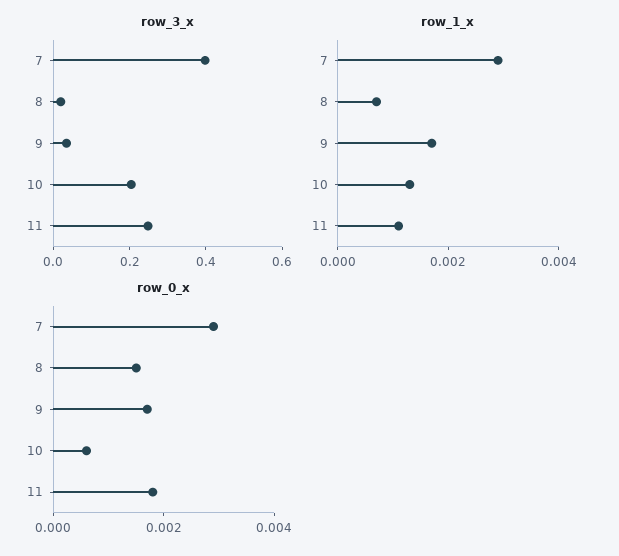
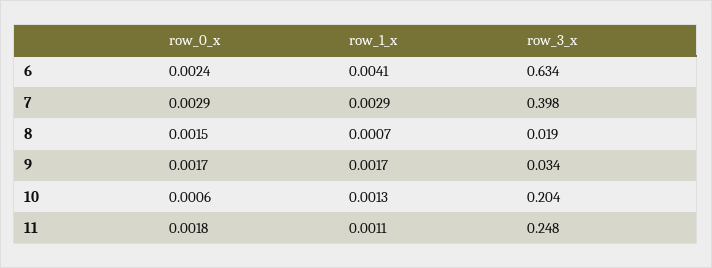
row_0_x, 6: none -> 0.0024
row_1_x, 6: none -> 0.0041
row_3_x, 6: none -> 0.634

